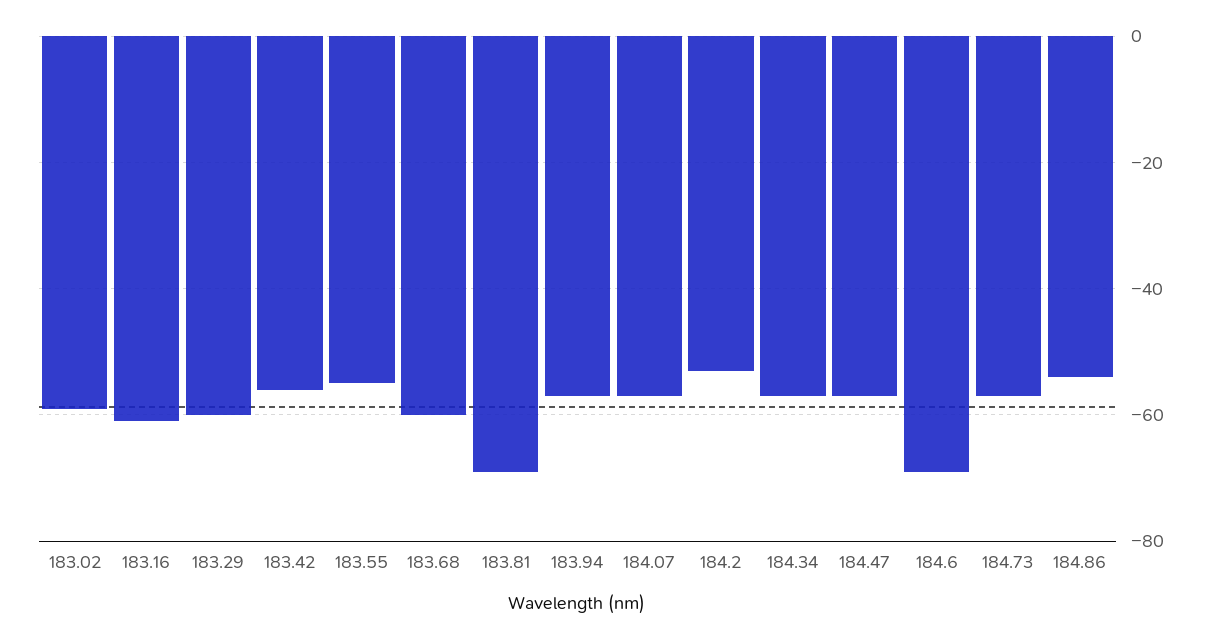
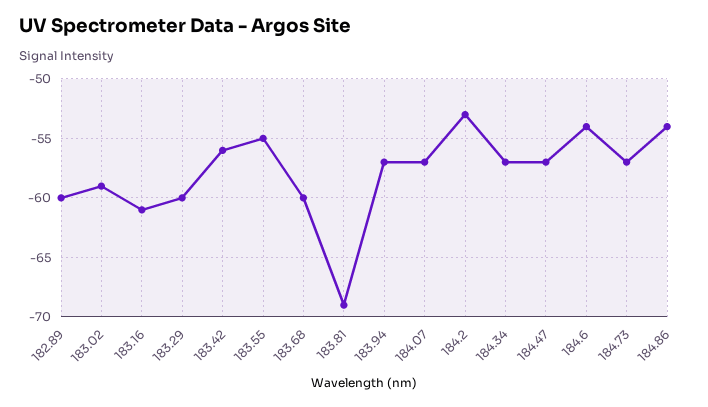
184.6: -70 -> -54
182.89: none -> -60

